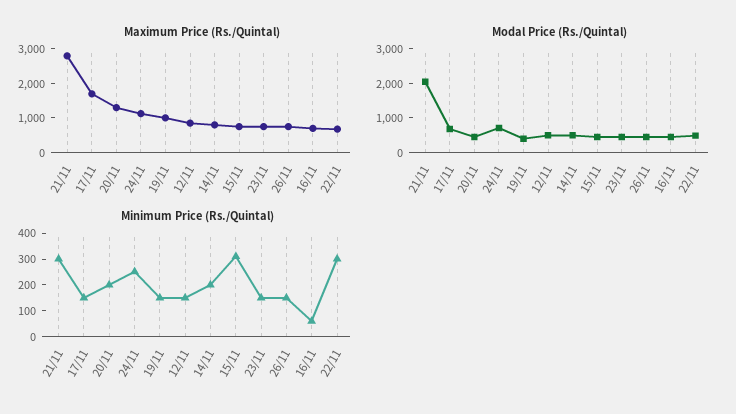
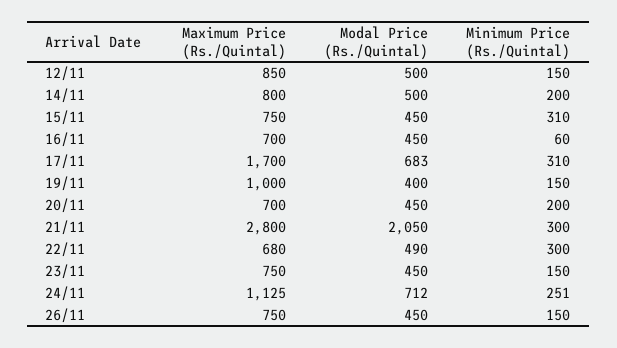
Maximum Price (Rs./Quintal), 20/11: 1250 -> 700
Minimum Price (Rs./Quintal), 17/11: 150 -> 310

